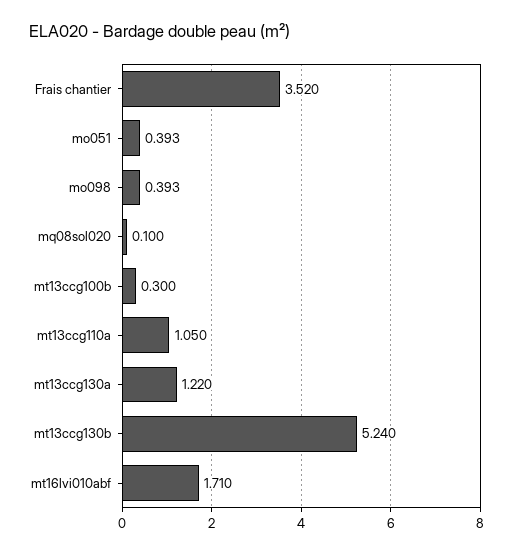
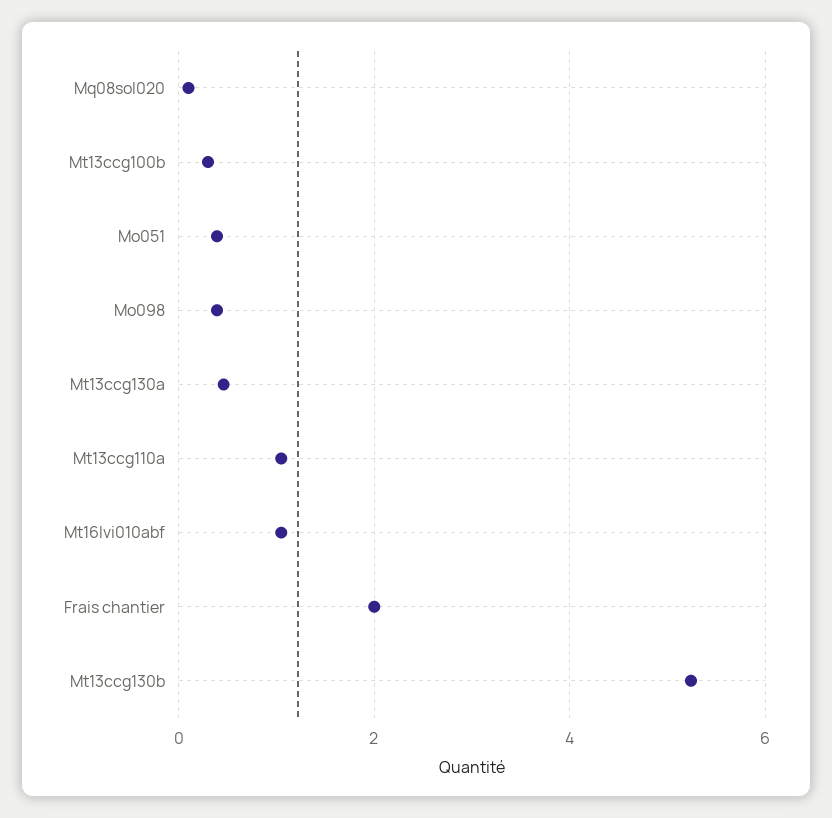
Frais chantier: 3.52 -> 2
mt13ccg130a: 1.22 -> 0.4
mt16lvi010abf: 1.71 -> 1

